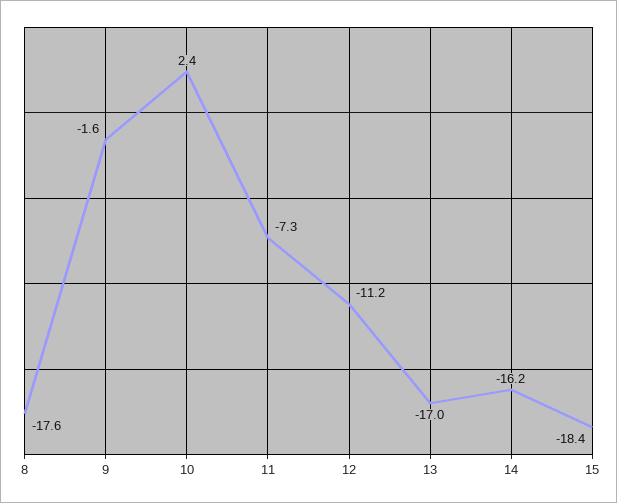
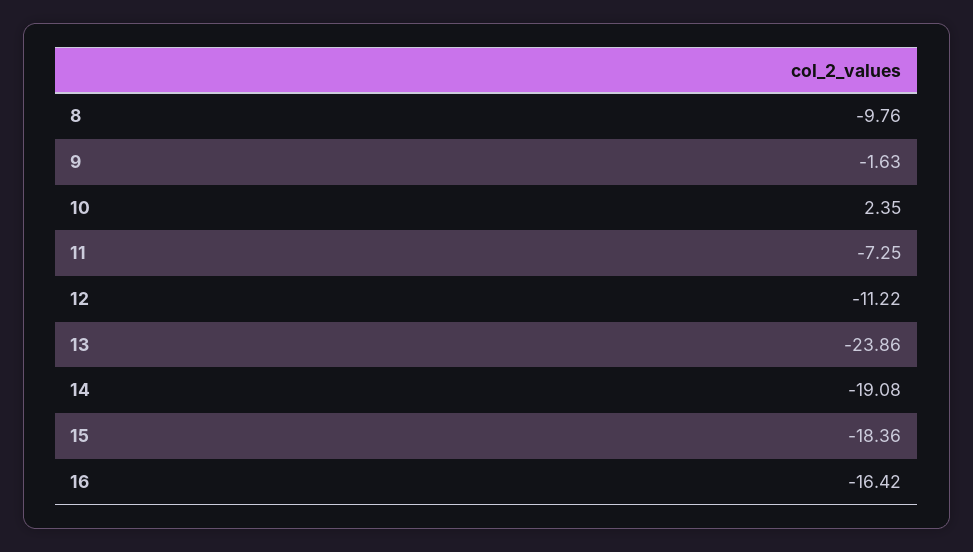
8: -17.6 -> -9.76
13: -17 -> -23.86
14: -16.2 -> -19.08
16: none -> -16.42

